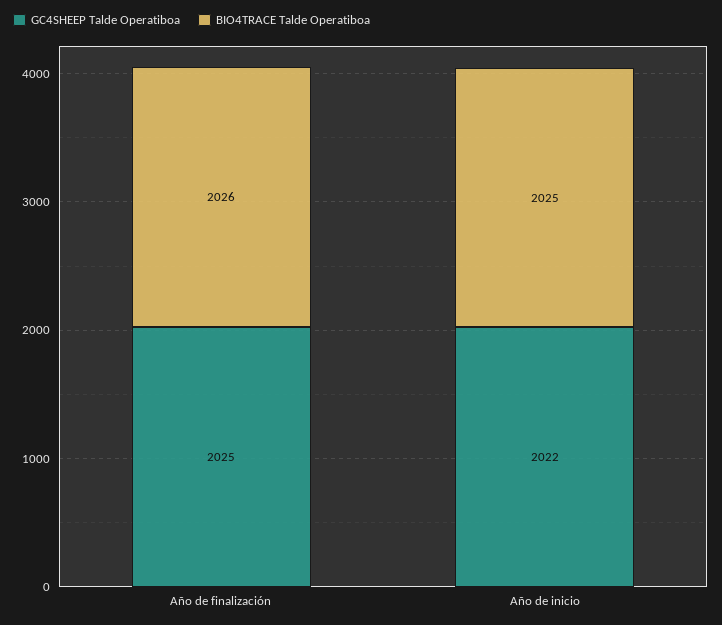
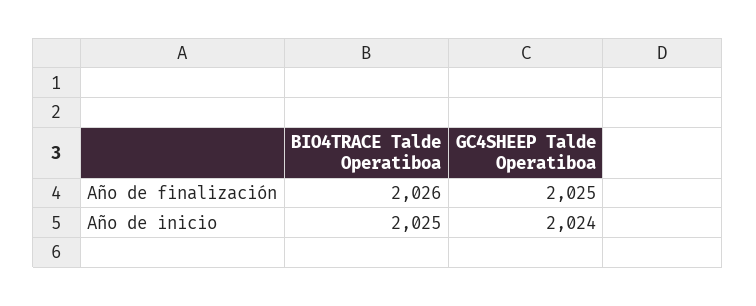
GC4SHEEP Talde Operatiboa, Año de inicio: 2022 -> 2024

